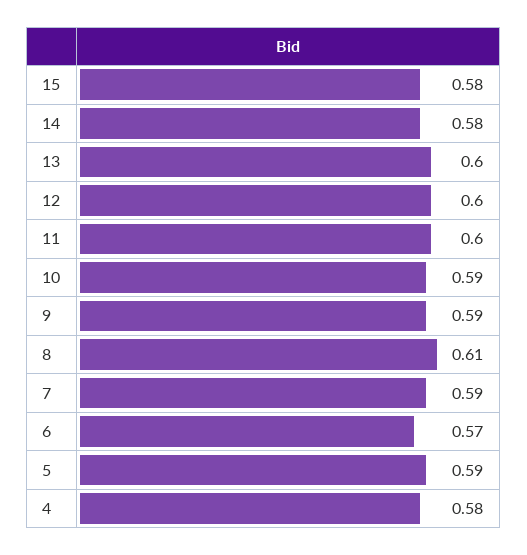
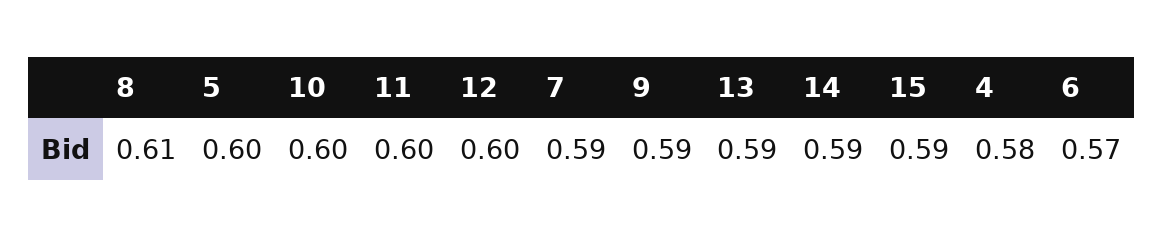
15: 0.58 -> 0.59
14: 0.58 -> 0.59
13: 0.6 -> 0.59
10: 0.59 -> 0.6
5: 0.59 -> 0.6

